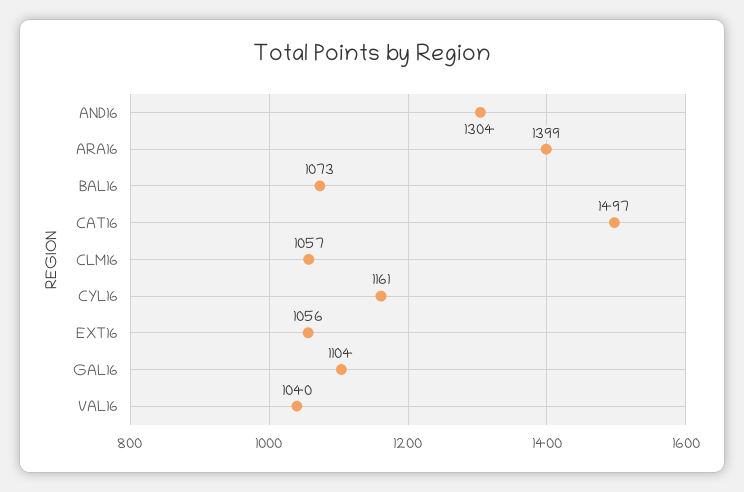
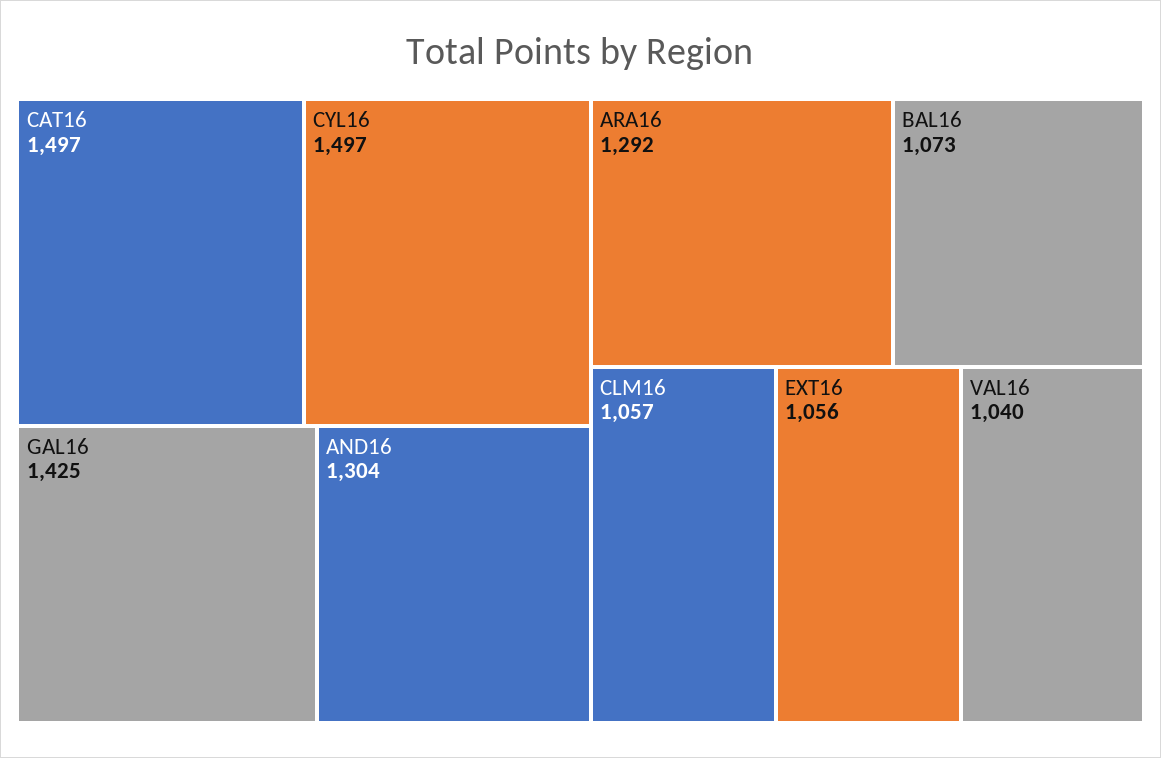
ARA16: 1399 -> 1292
CYL16: 1161 -> 1497
GAL16: 1104 -> 1425

